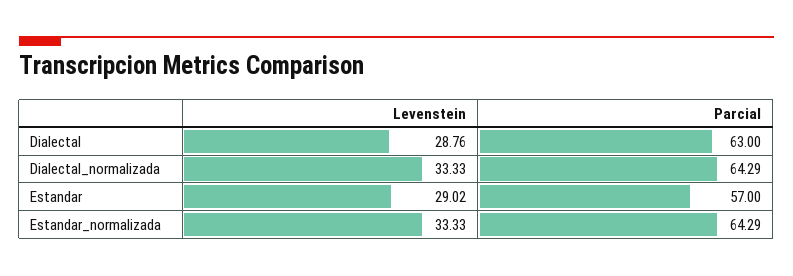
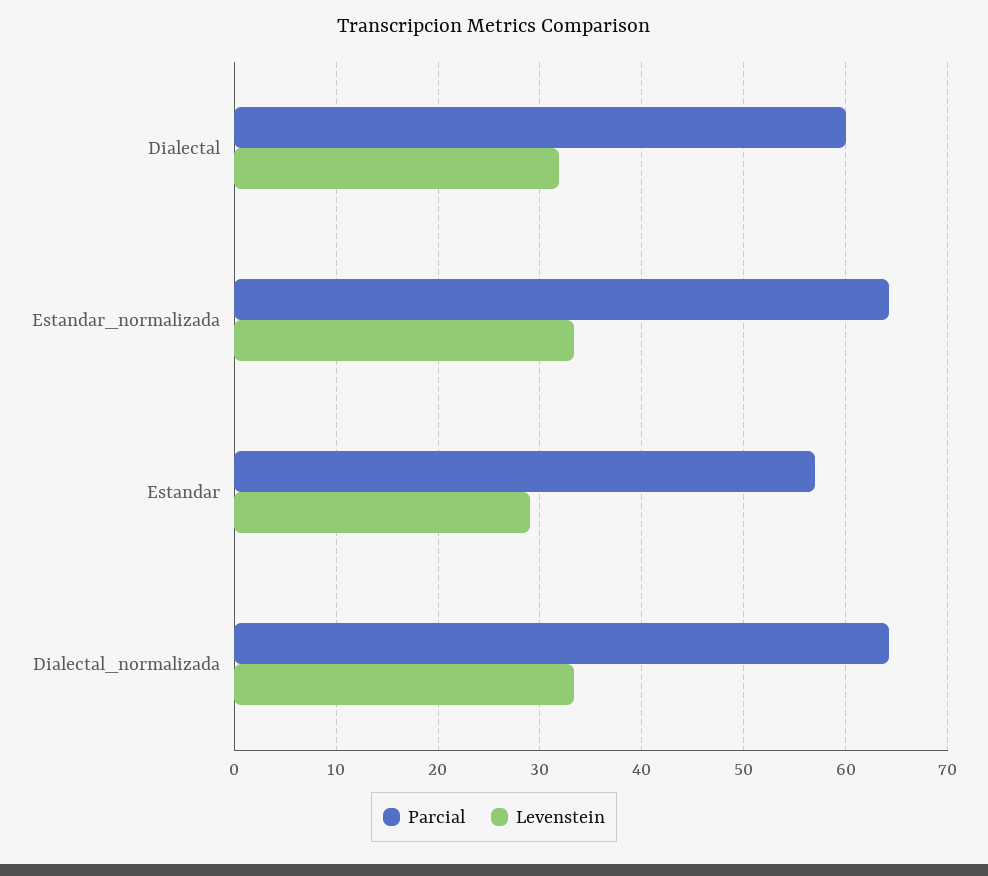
Levenstein, Dialectal: 28.76 -> 32
Parcial, Dialectal: 63 -> 60

